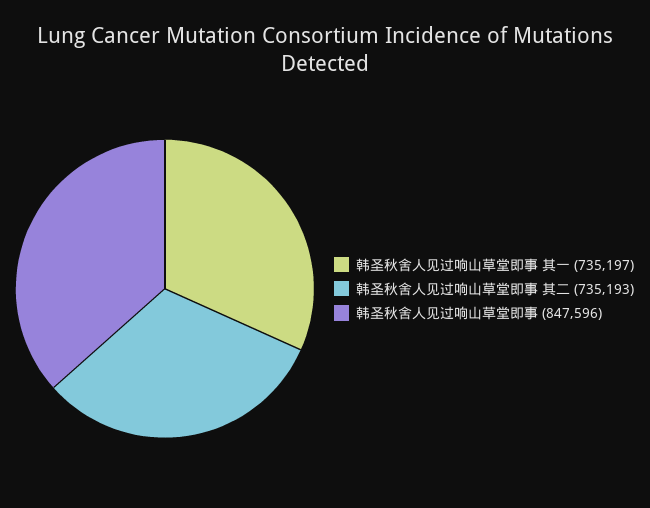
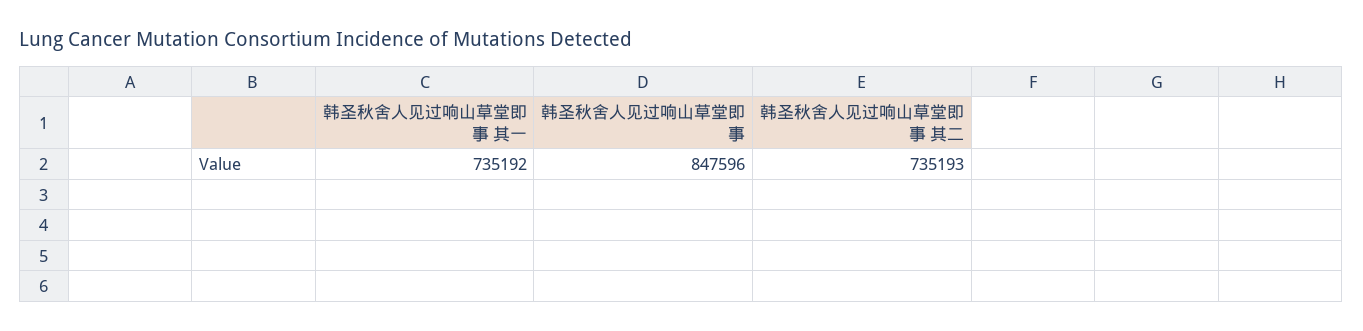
韩圣秋舍人见过响山草堂即事 其一: 735197 -> 735192

